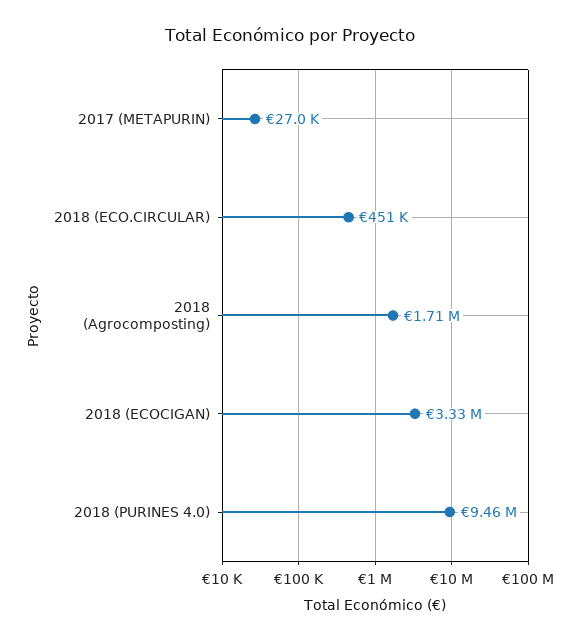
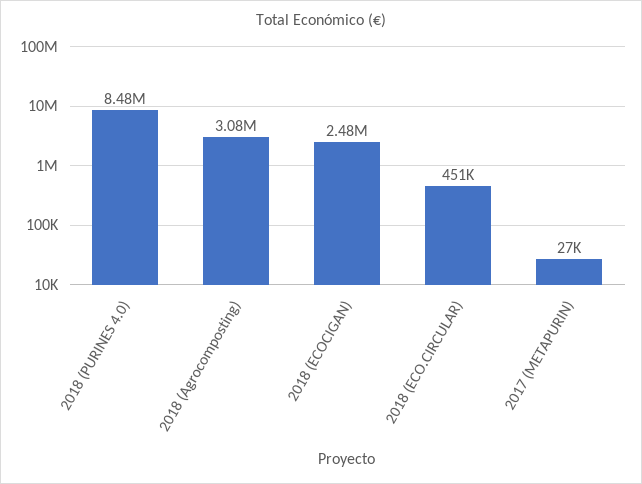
2018 (Agrocomposting): 1710000 -> 3080000
2018 (ECOCIGAN): 3330000 -> 2480000
2018 (PURINES 4.0): 9460000 -> 8480000

